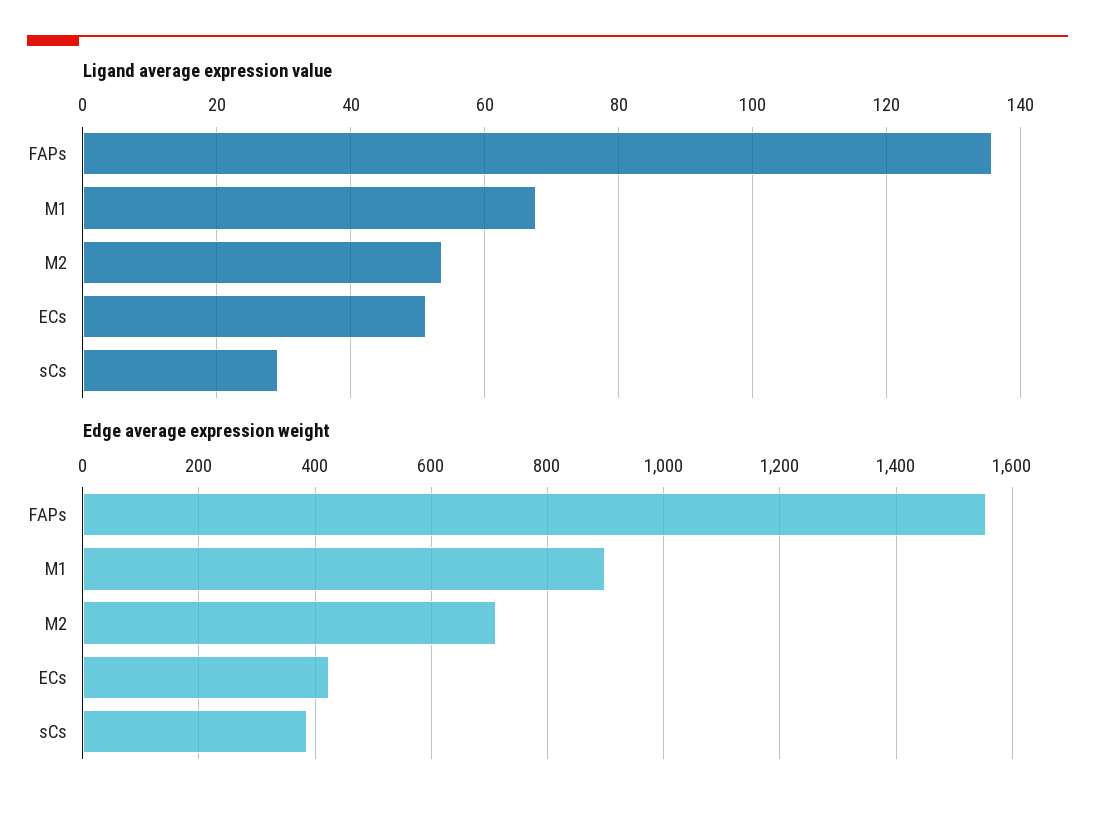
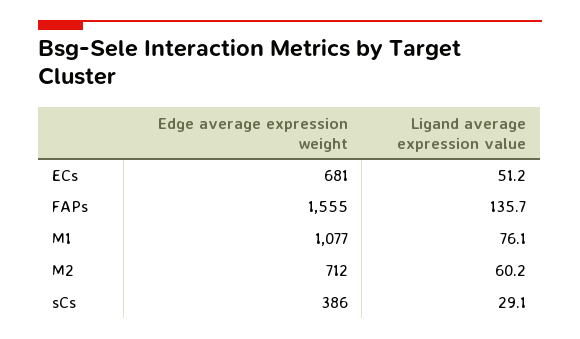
Ligand average expression value, M1: 68 -> 76.1
Ligand average expression value, M2: 54 -> 60.2
Edge average expression weight, M1: 900 -> 1077
Edge average expression weight, ECs: 420 -> 681

